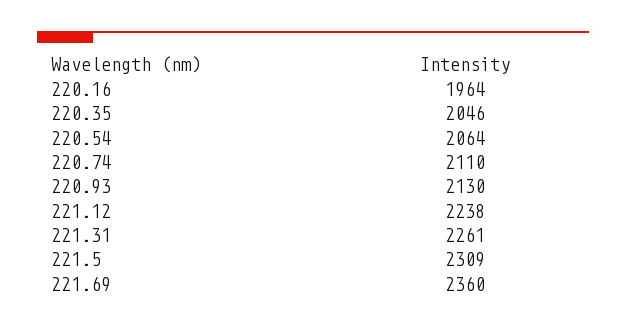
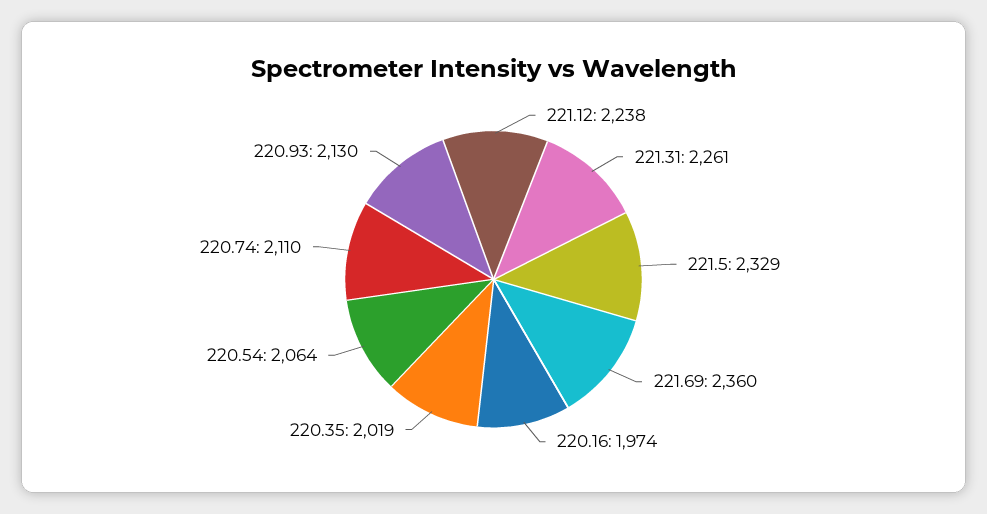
220.16: 1964 -> 1974
220.35: 2046 -> 2019
221.5: 2309 -> 2329

